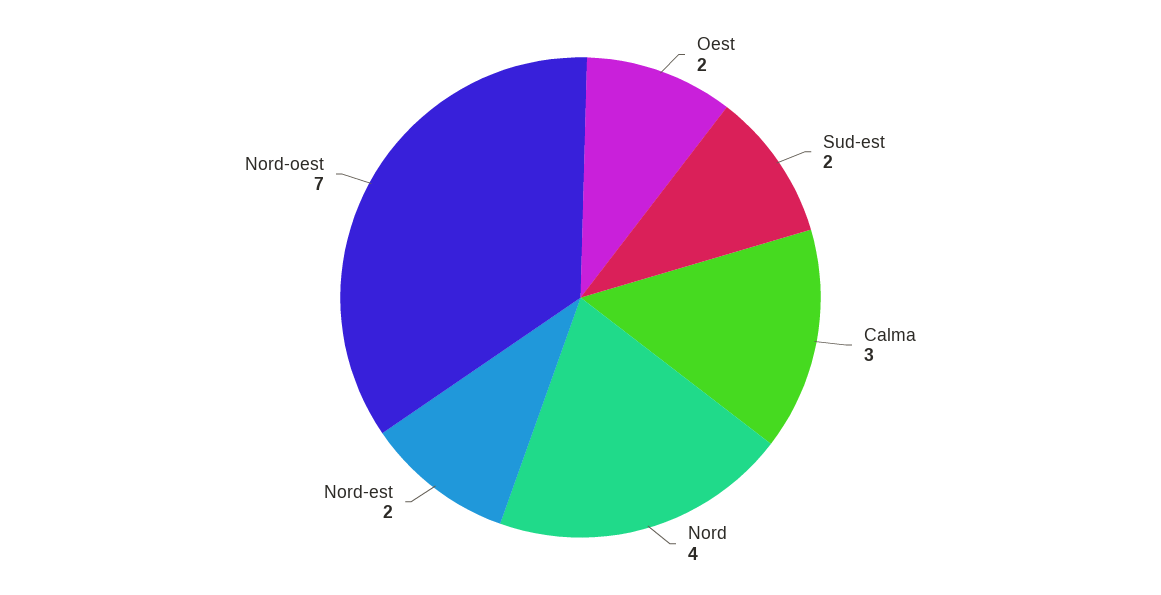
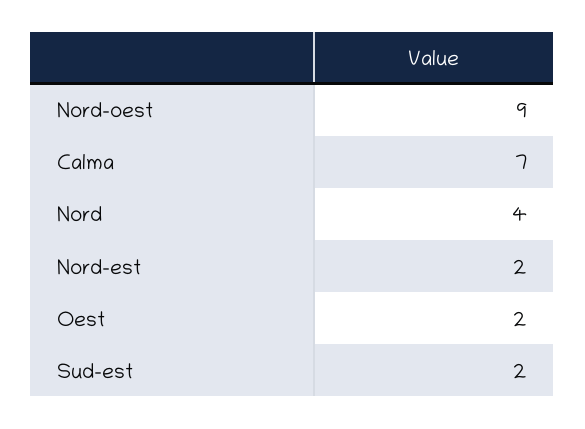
Calma: 3 -> 7
Nord-oest: 7 -> 9

